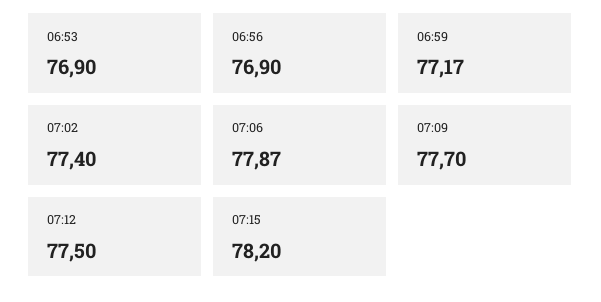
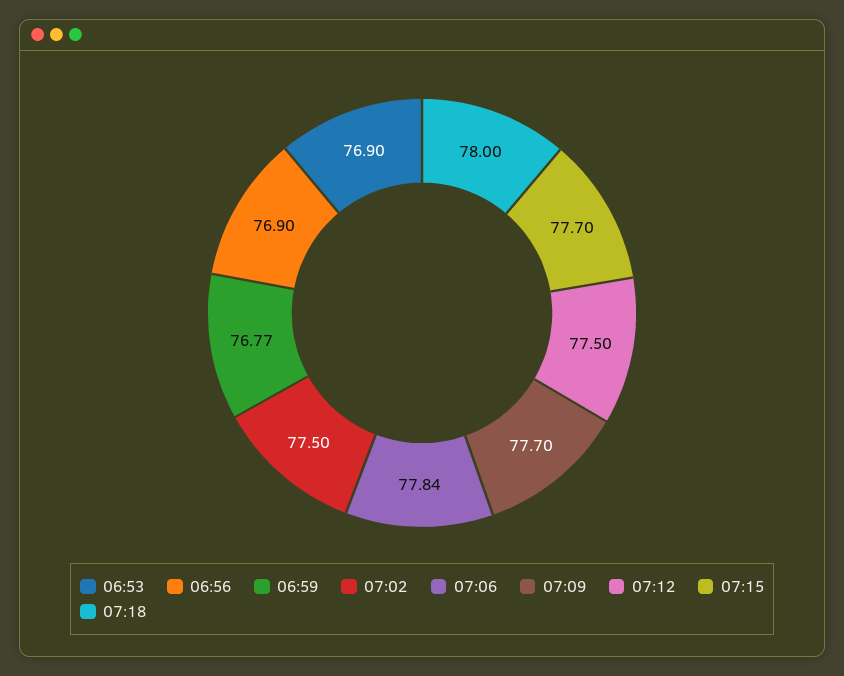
06:59: 77.17 -> 76.77
07:02: 77.4 -> 77.5
07:06: 77.87 -> 77.84
07:15: 78.2 -> 77.7
07:18: none -> 78

